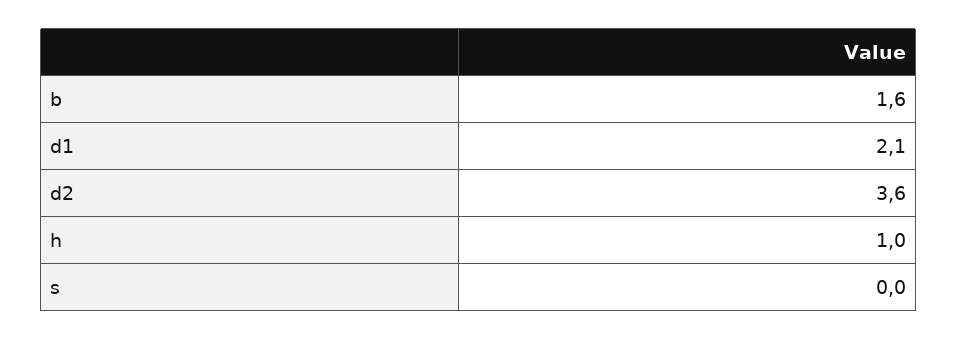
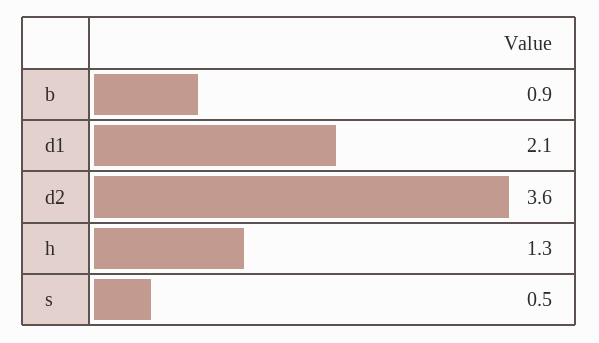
b: 1.6 -> 0.9
h: 1 -> 1.3
s: 0 -> 0.5

